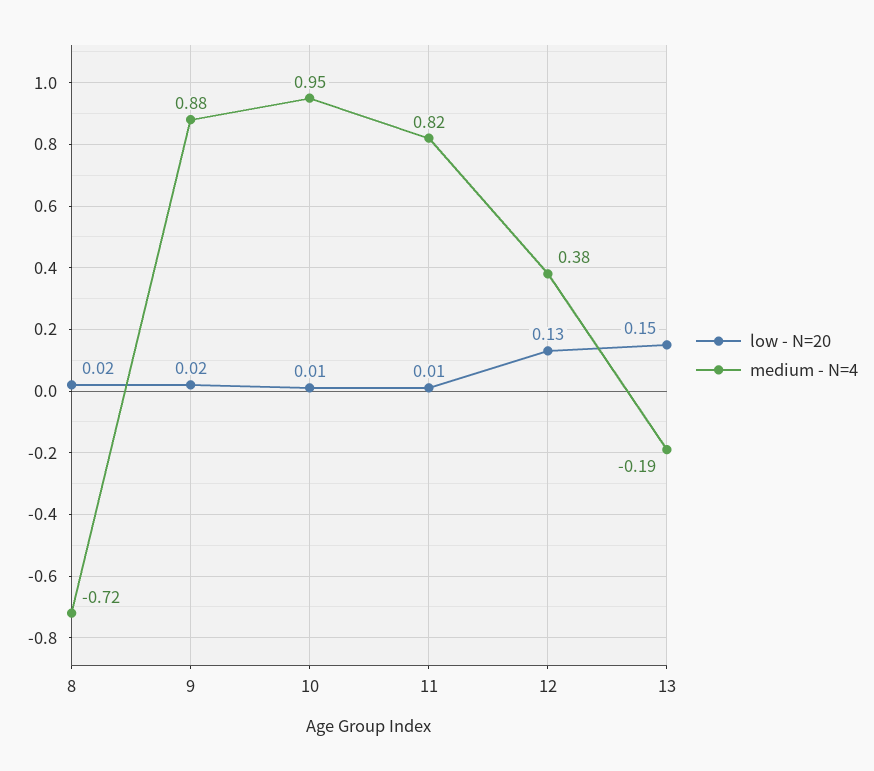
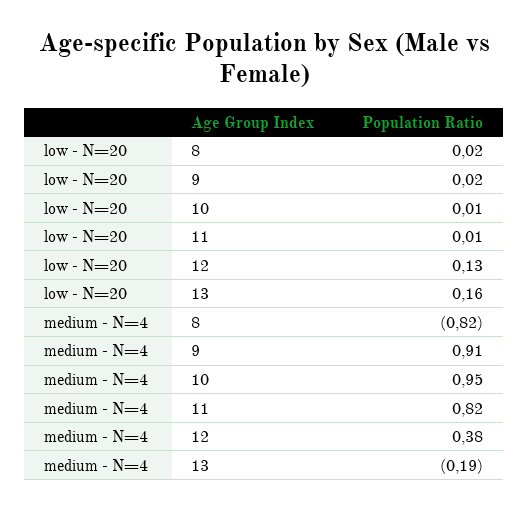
medium - N=4, 8: -0.72 -> -0.82
medium - N=4, 9: 0.88 -> 0.91
low - N=20, 13: 0.15 -> 0.16

